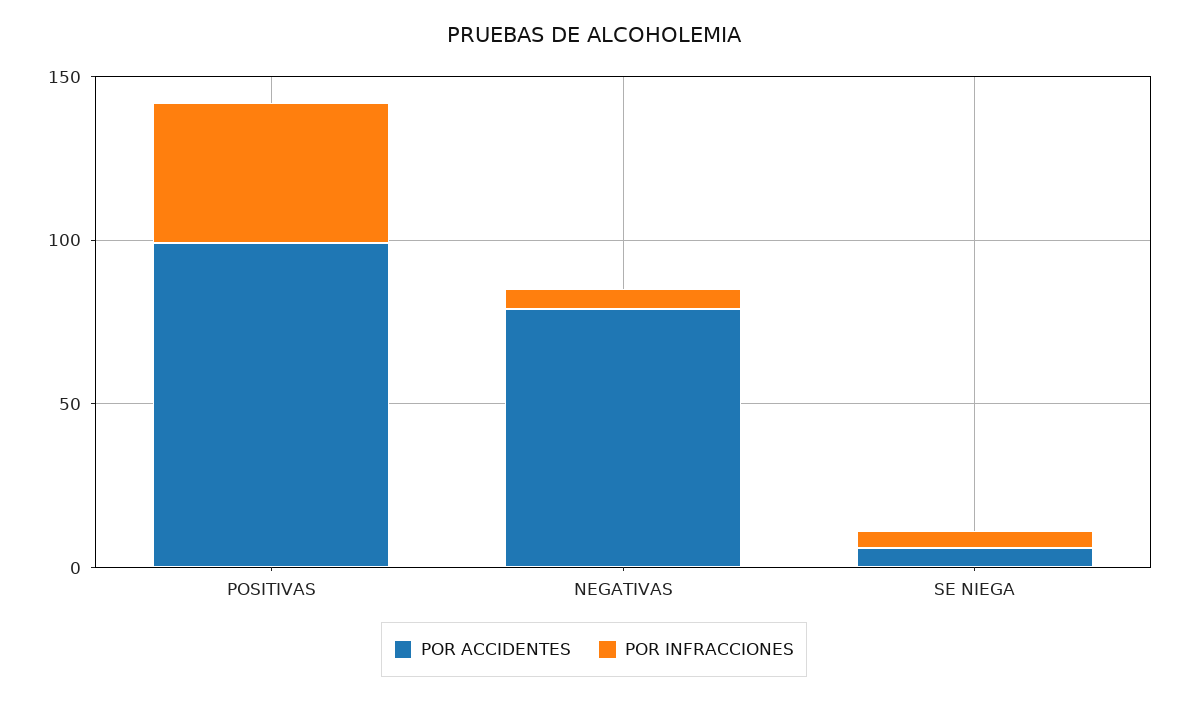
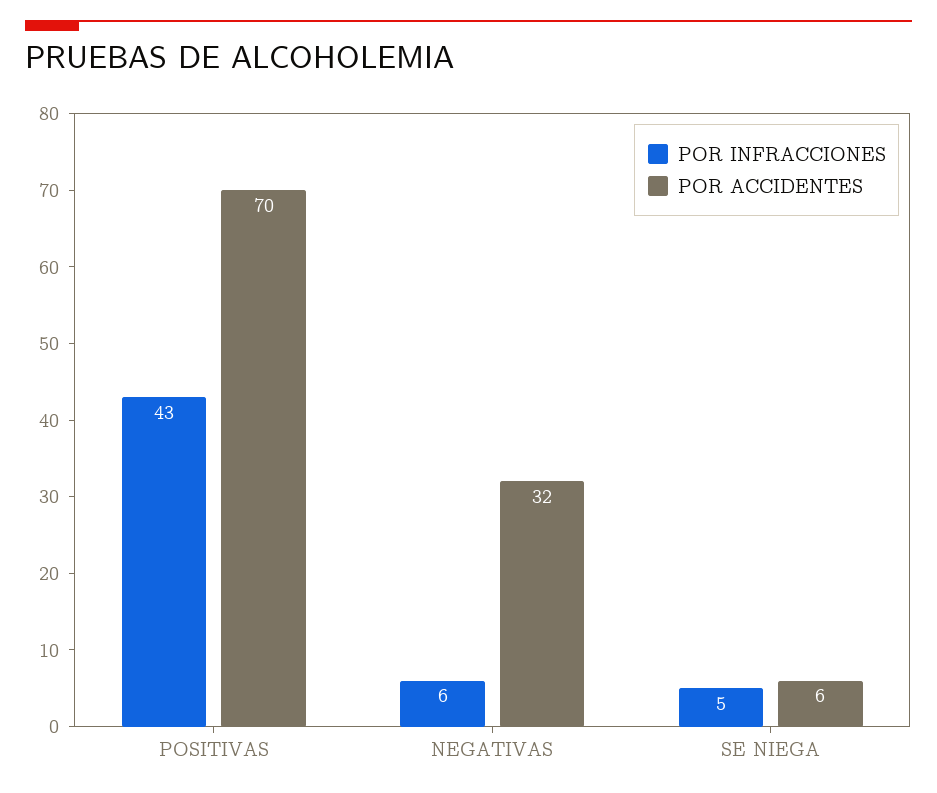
POR ACCIDENTES, POSITIVAS: 100 -> 70
POR ACCIDENTES, NEGATIVAS: 80 -> 32

